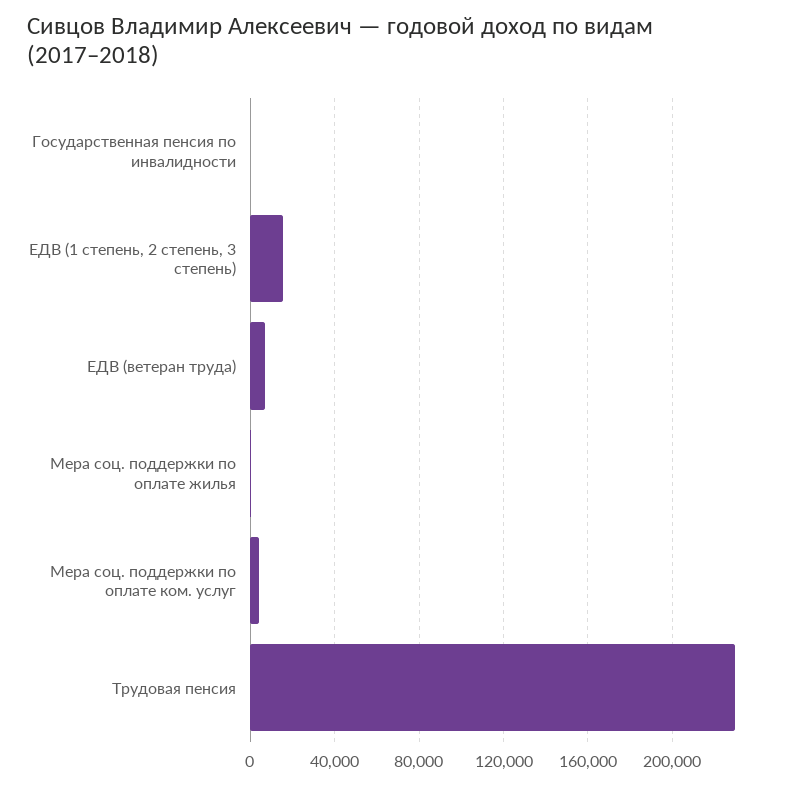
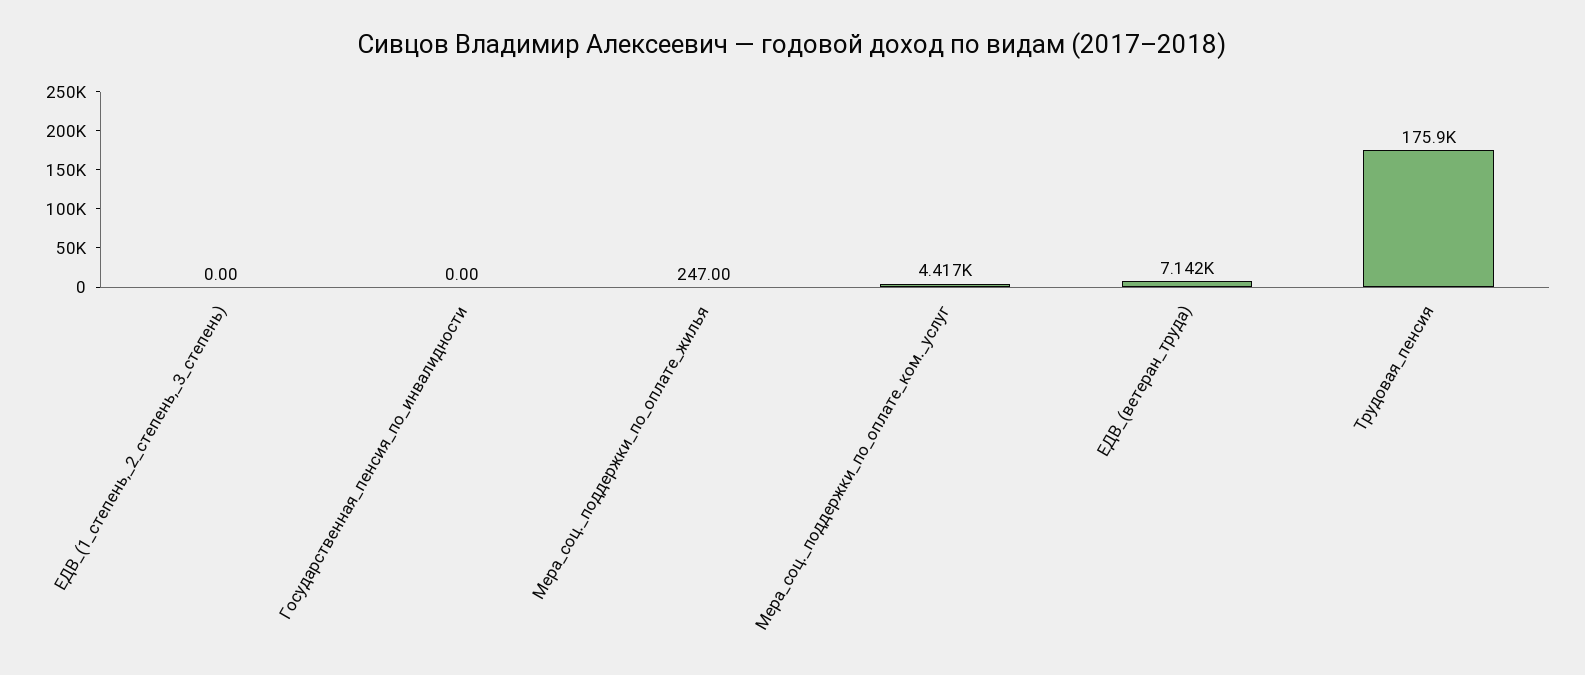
ЕДВ (1 степень, 2 степень, 3 степень): 15000 -> 0
Трудовая пенсия: 230000 -> 175900

